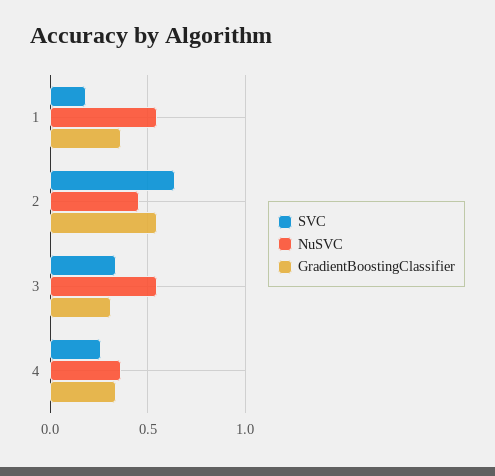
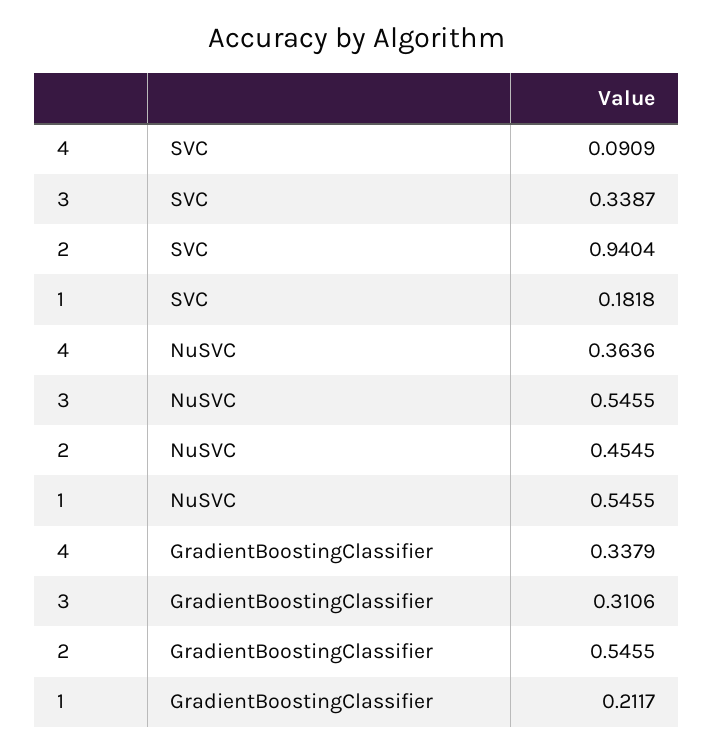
GradientBoostingClassifier, 1: 0.35 -> 0.2117
SVC, 2: 0.65 -> 0.9404
SVC, 4: 0.25 -> 0.0909

